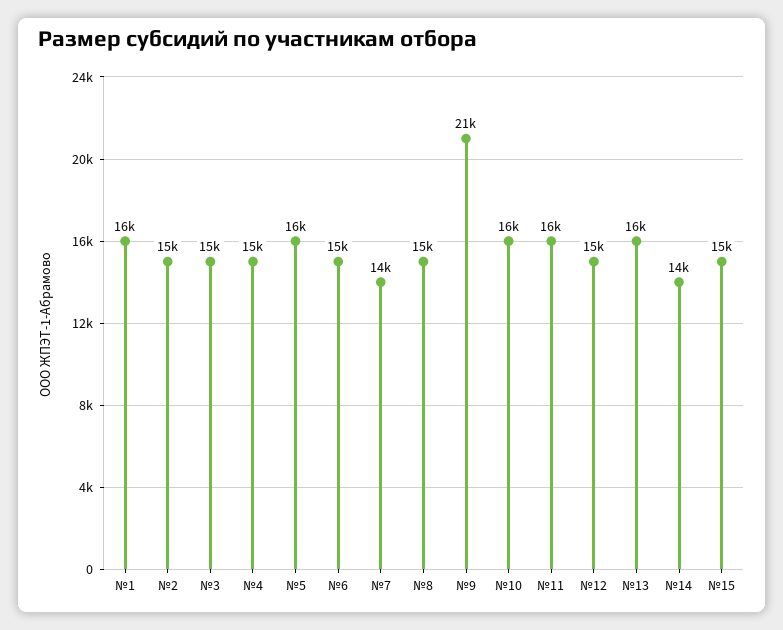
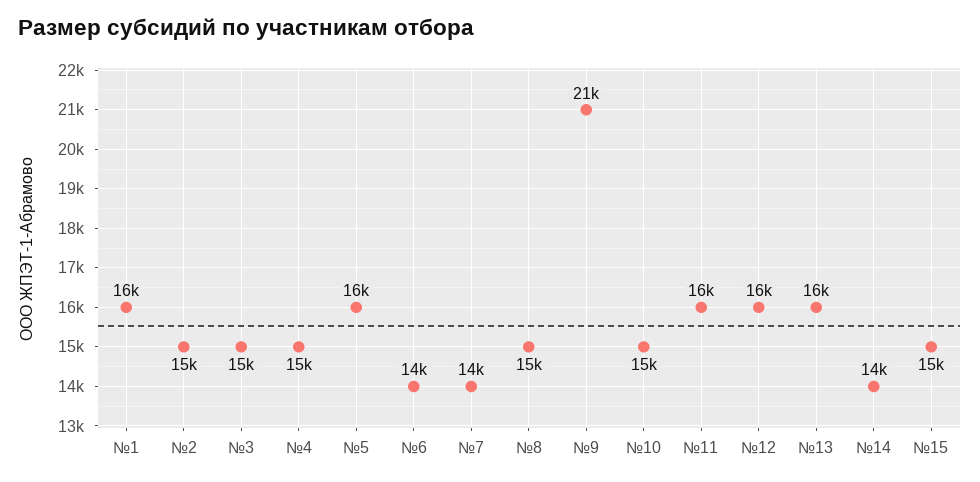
№6: 15000 -> 14000
№10: 16000 -> 15000
№12: 15000 -> 16000

